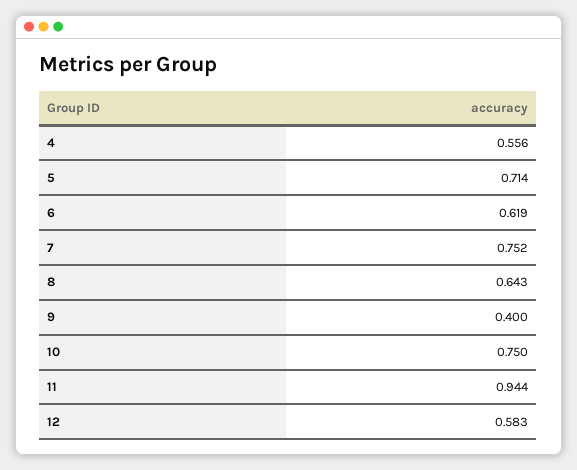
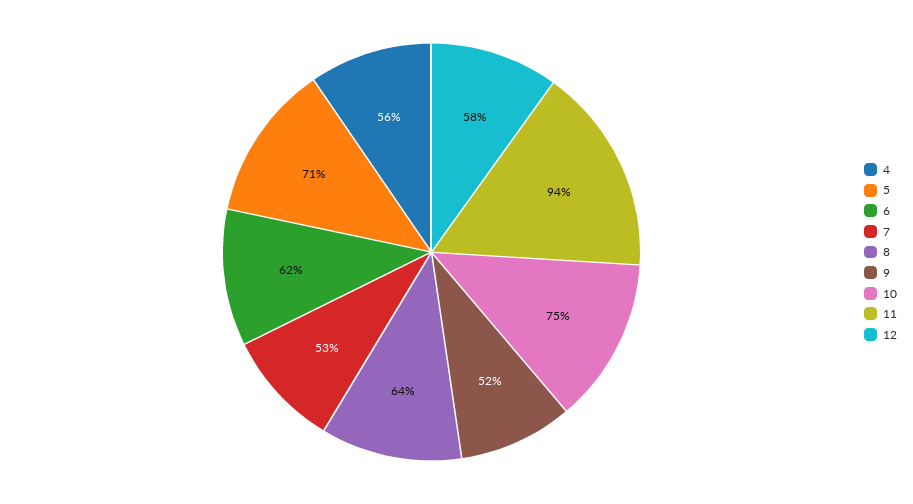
7: 0.752 -> 0.53
9: 0.4 -> 0.52

